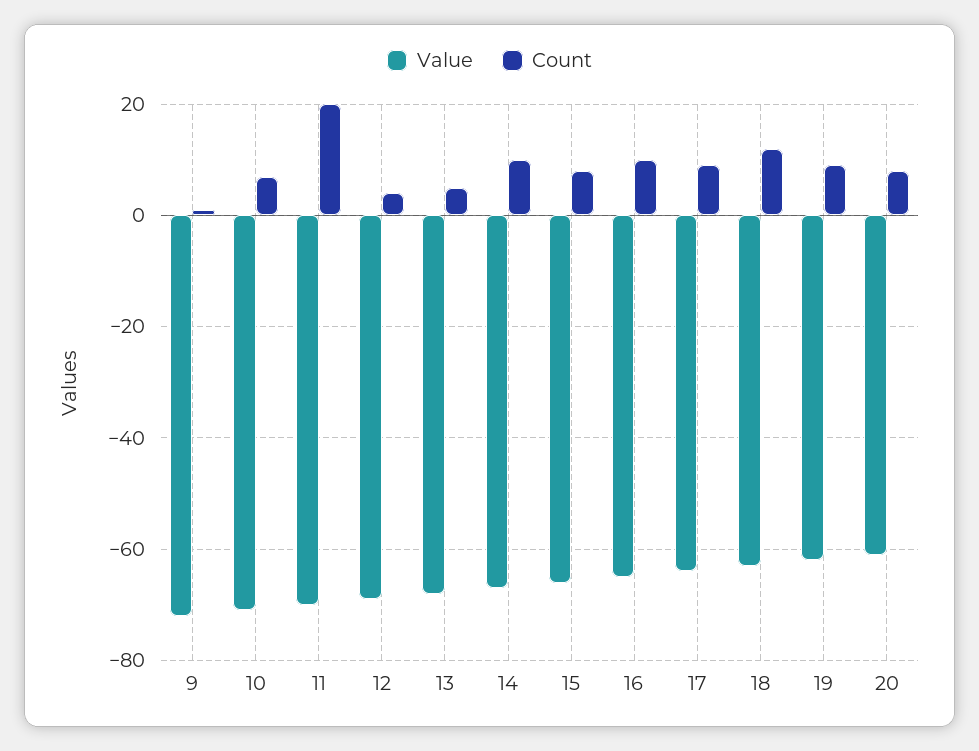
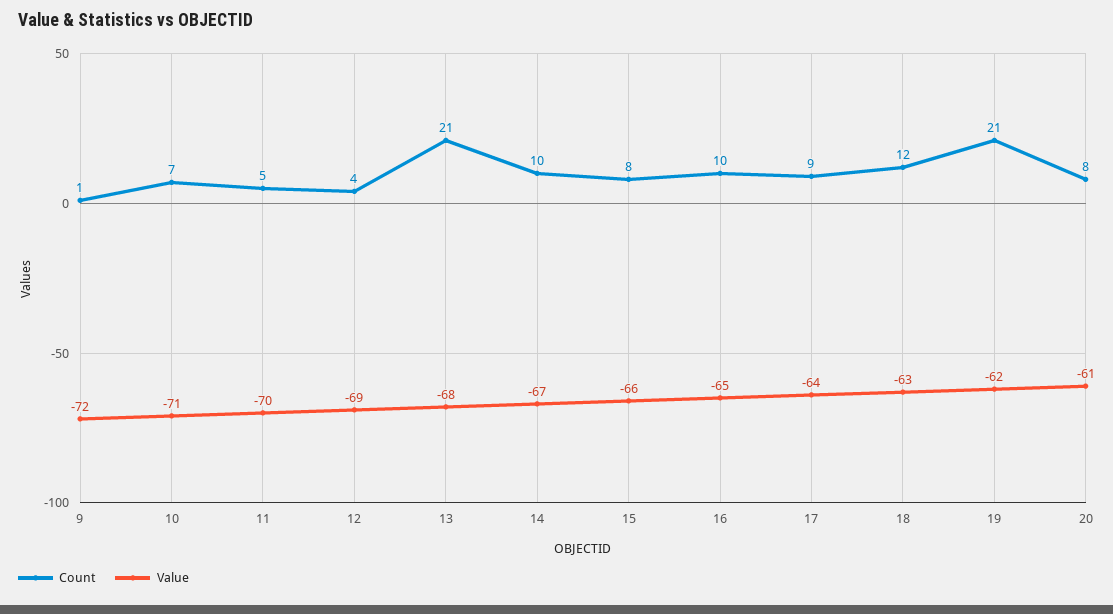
Count, 11: 20 -> 5
Count, 13: 5 -> 21
Count, 19: 10 -> 21

